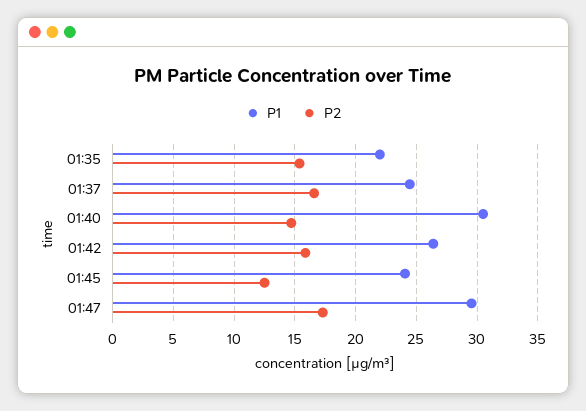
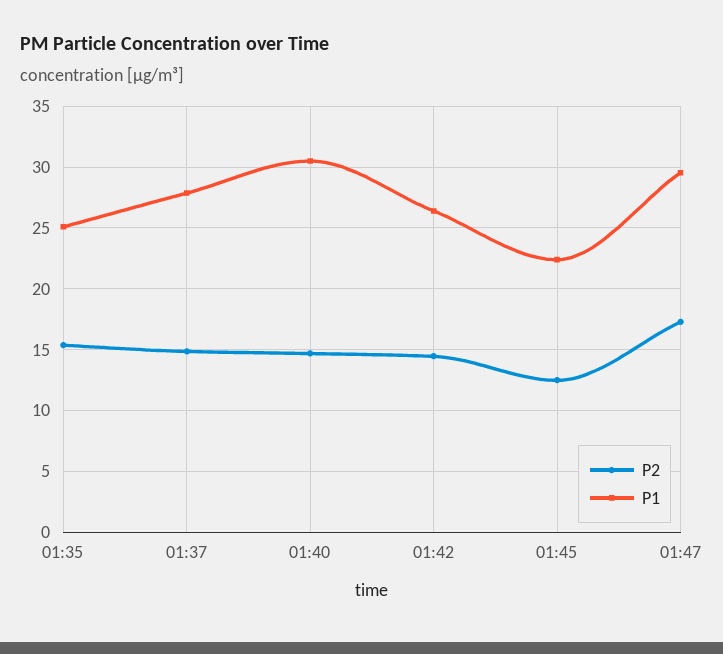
P1, 01:35: 22 -> 25
P1, 01:37: 24.5 -> 28
P2, 01:37: 16.5 -> 15
P2, 01:42: 16 -> 14.5
P1, 01:45: 24 -> 22.5

